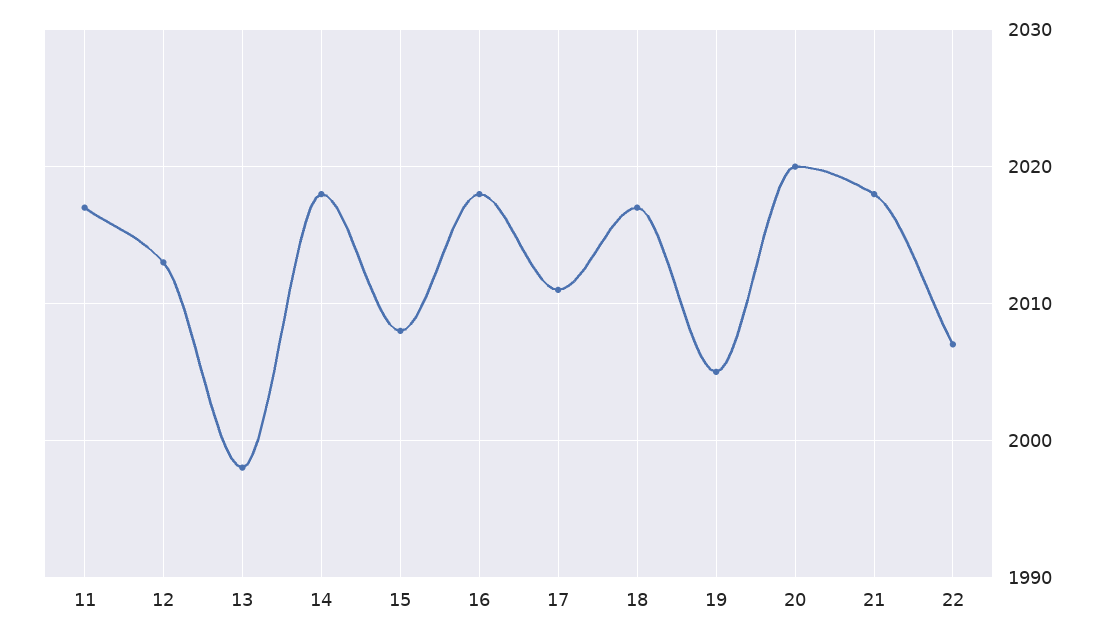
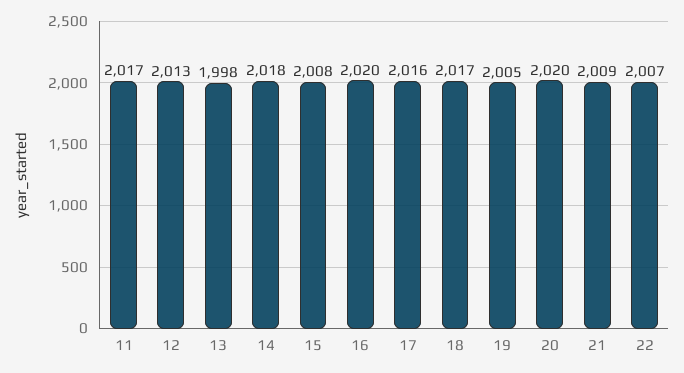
16: 2018 -> 2020
17: 2011 -> 2016
21: 2018 -> 2009

